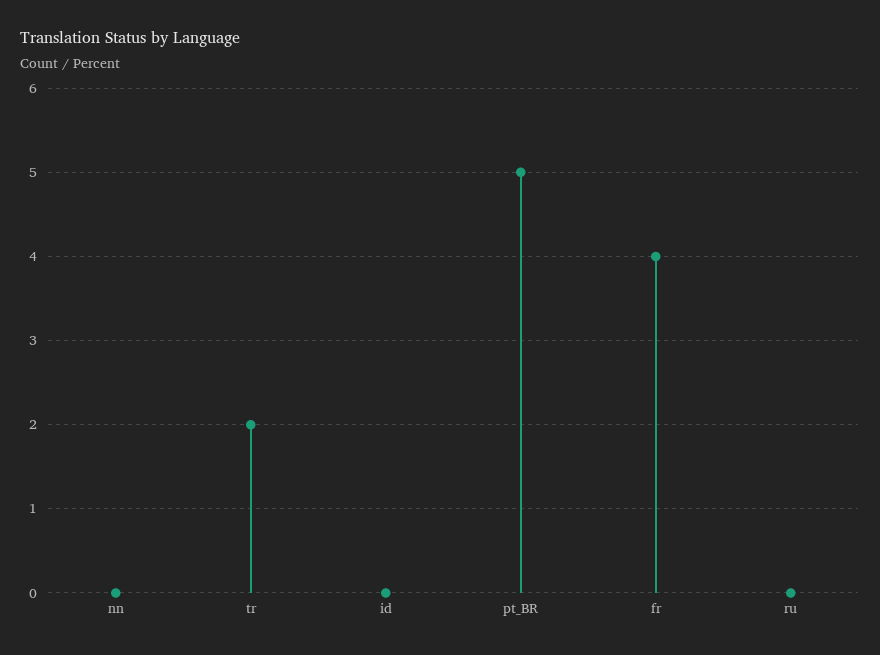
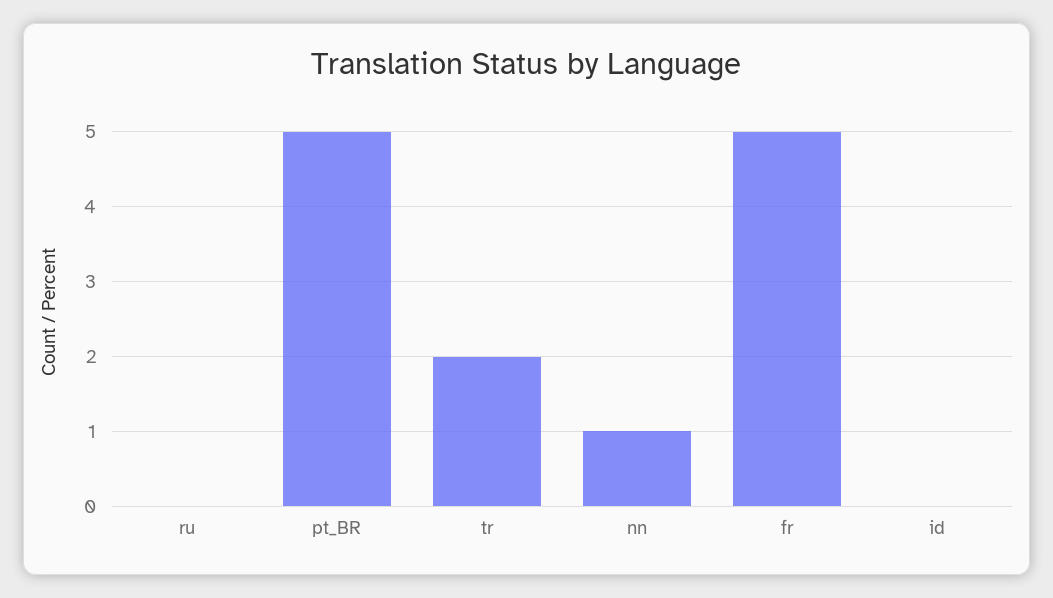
nn: 0 -> 1
fr: 4 -> 5

